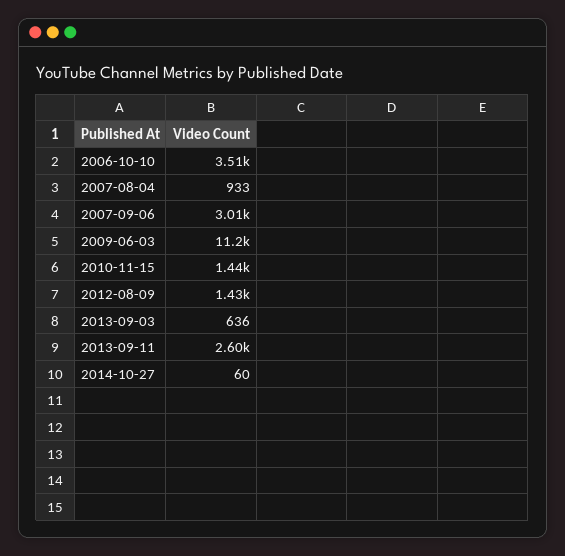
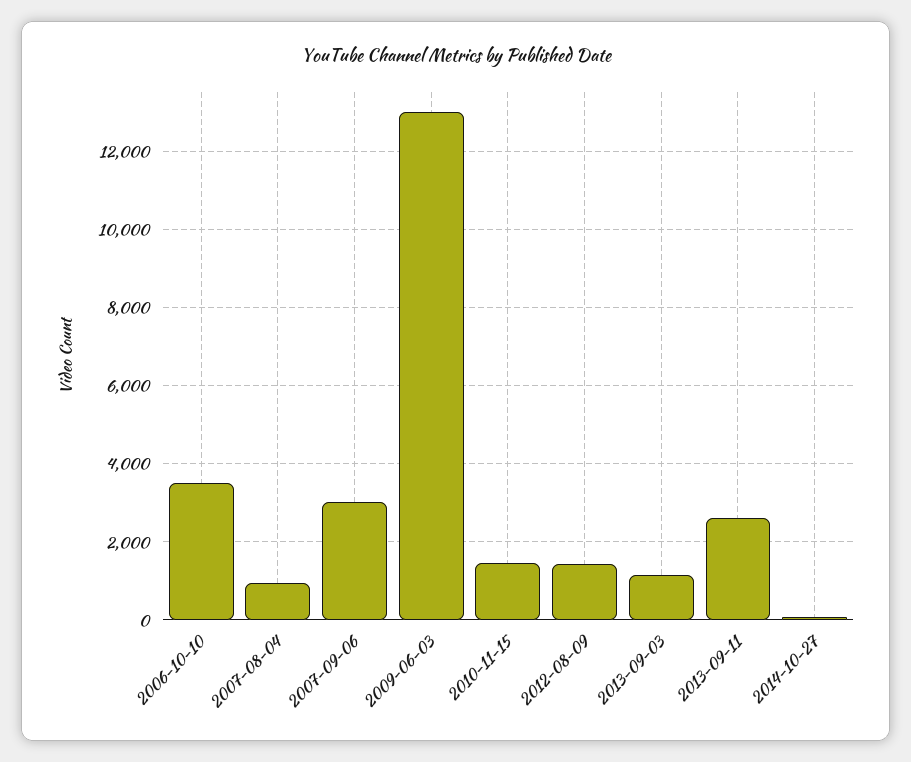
2009-06-03: 11200 -> 13000
2013-09-03: 636 -> 1200

